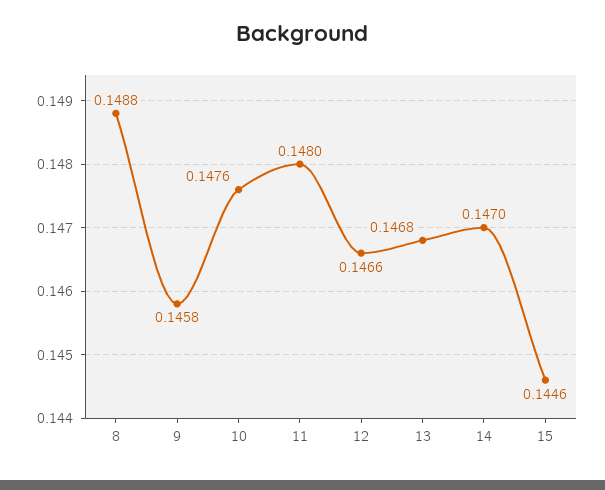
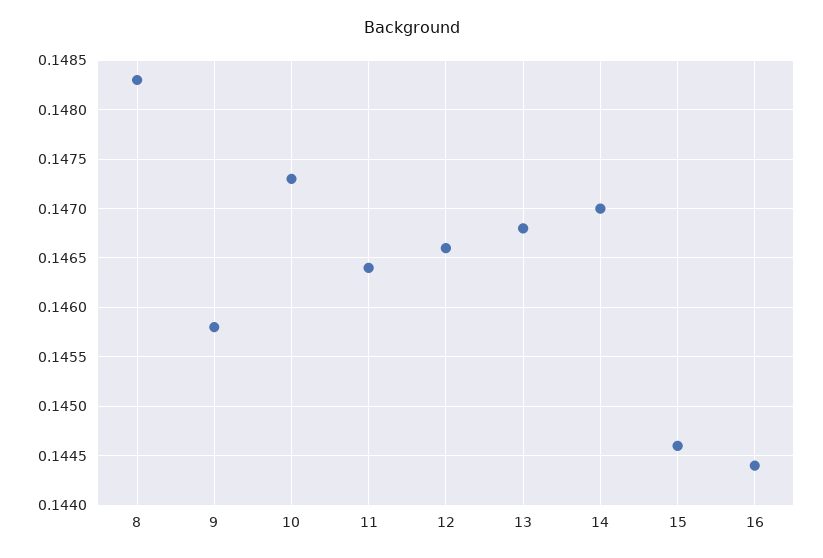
8: 0.1488 -> 0.1483
10: 0.1476 -> 0.1473
11: 0.148 -> 0.1464
16: none -> 0.1444

